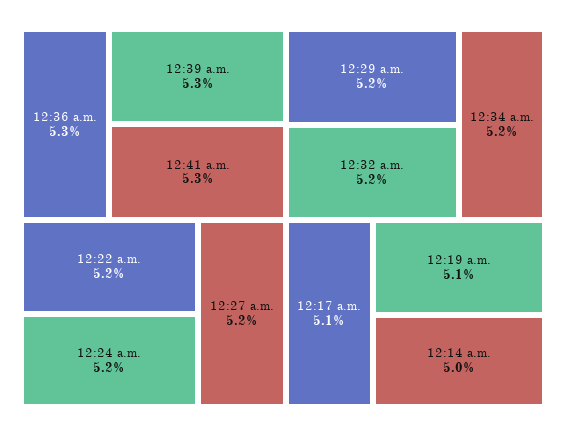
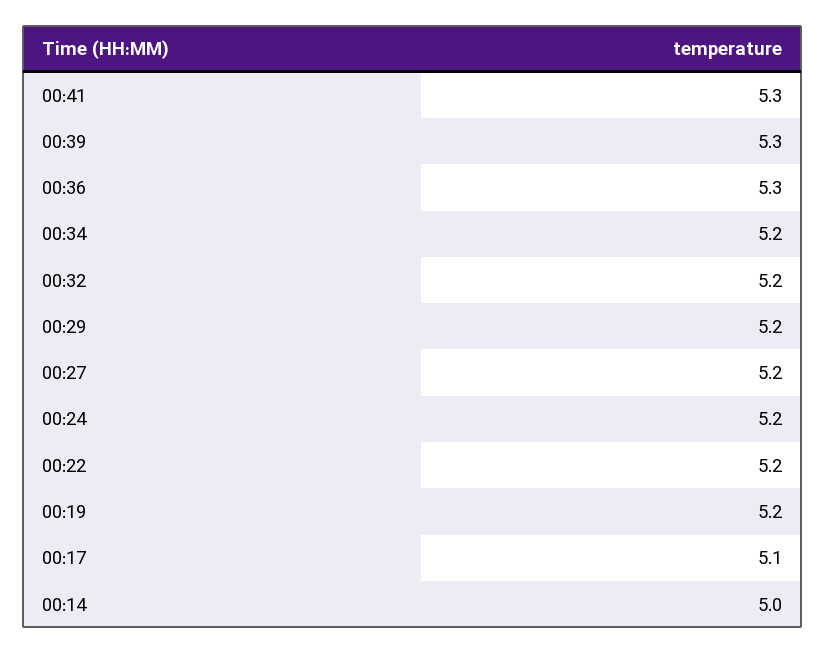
12:19 a.m.: 5.1 -> 5.2

